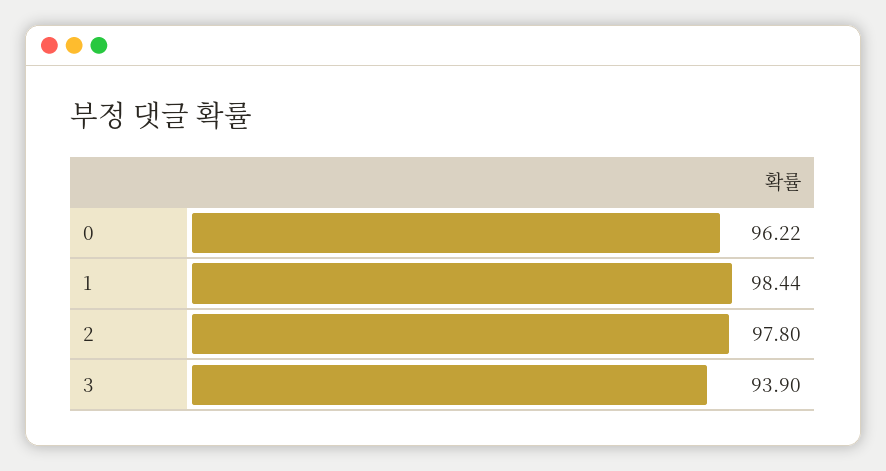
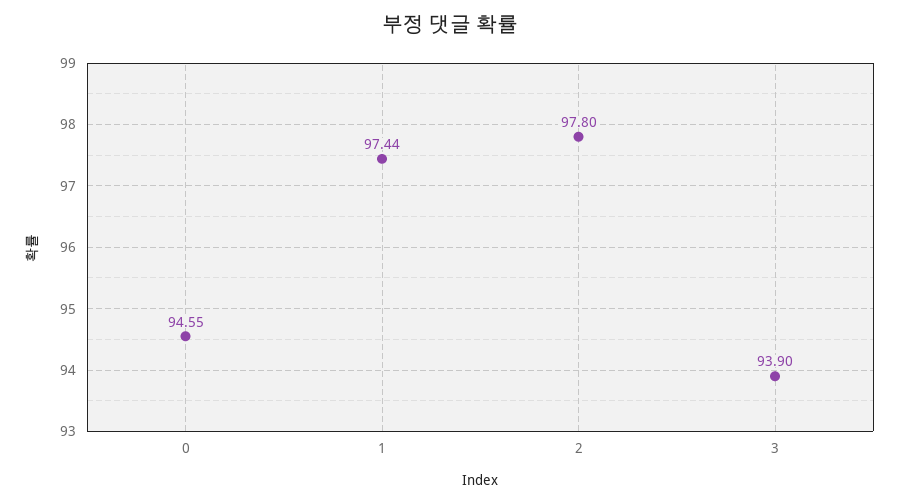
0: 96.22 -> 94.55
1: 98.44 -> 97.44

